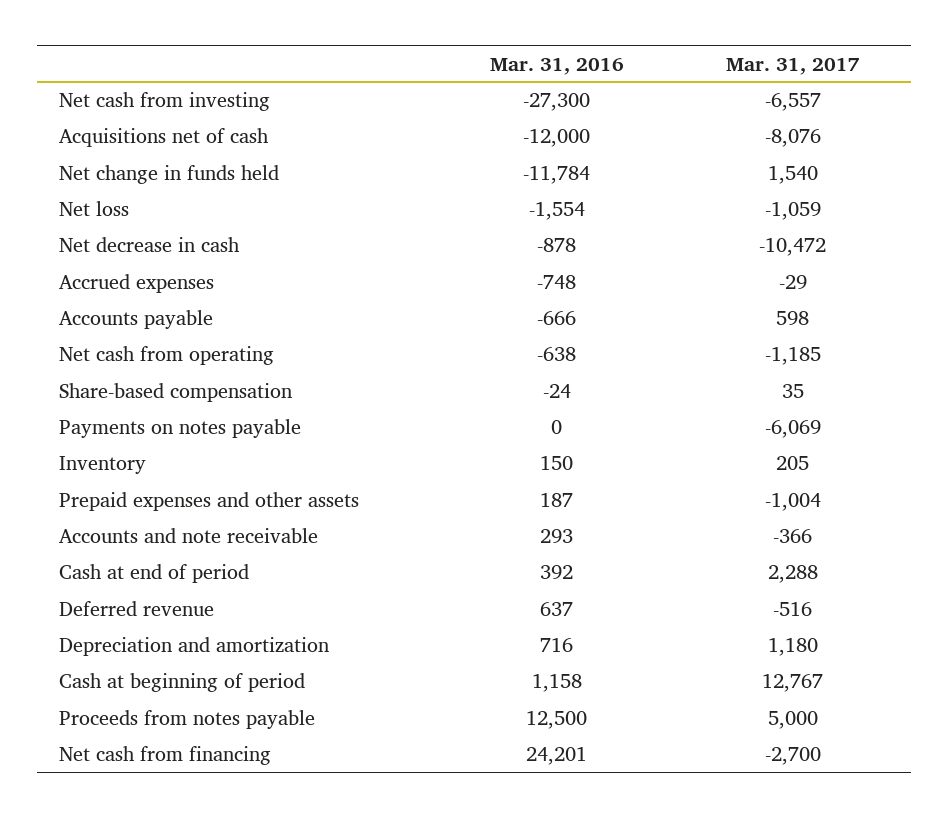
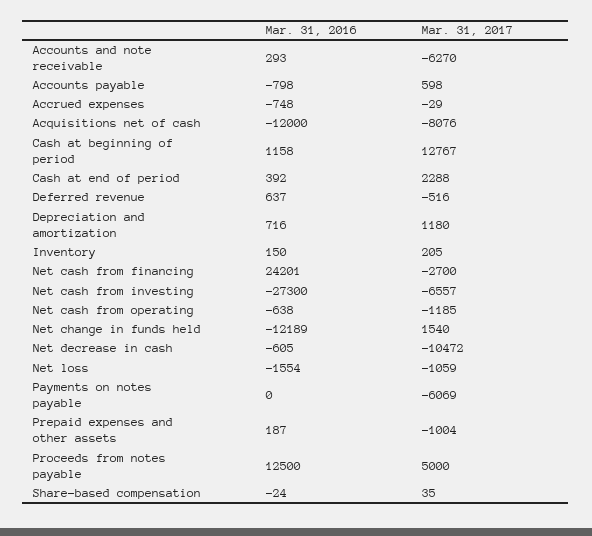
Mar. 31, 2016, Net change in funds held: -11784 -> -12189
Mar. 31, 2016, Net decrease in cash: -878 -> -605
Mar. 31, 2016, Accounts payable: -666 -> -798
Mar. 31, 2017, Accounts and note receivable: -366 -> -6270

